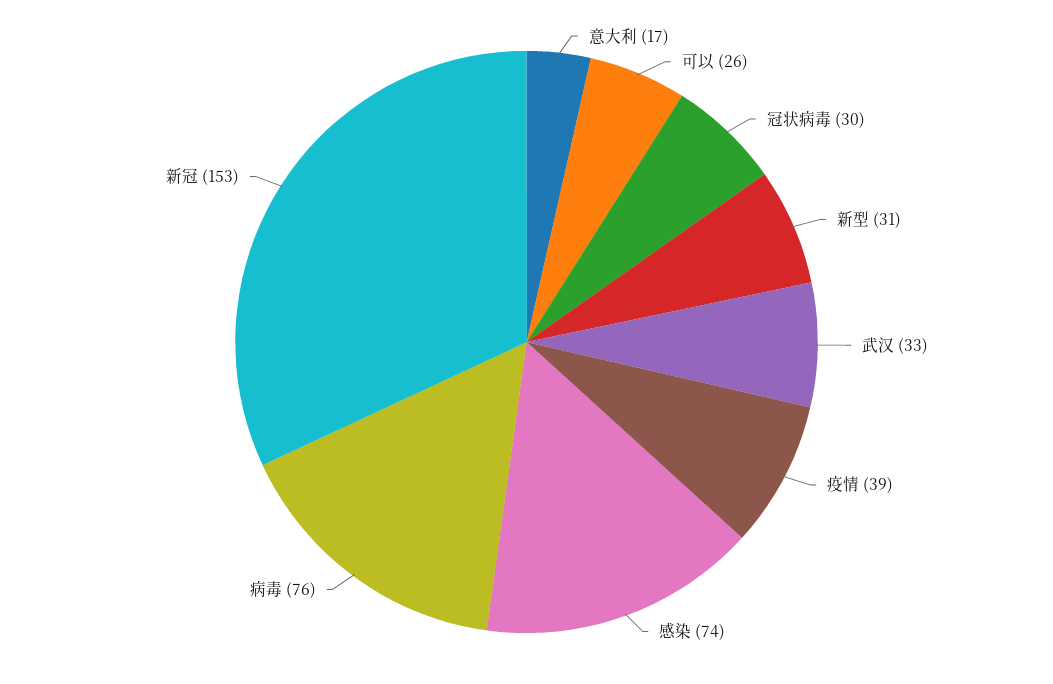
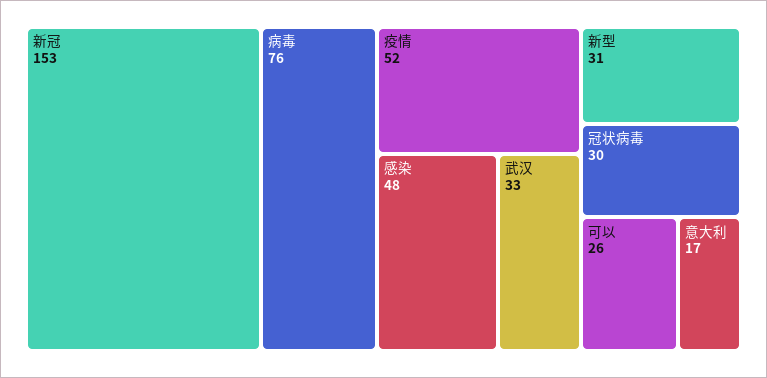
疫情: 39 -> 52
感染: 74 -> 48

